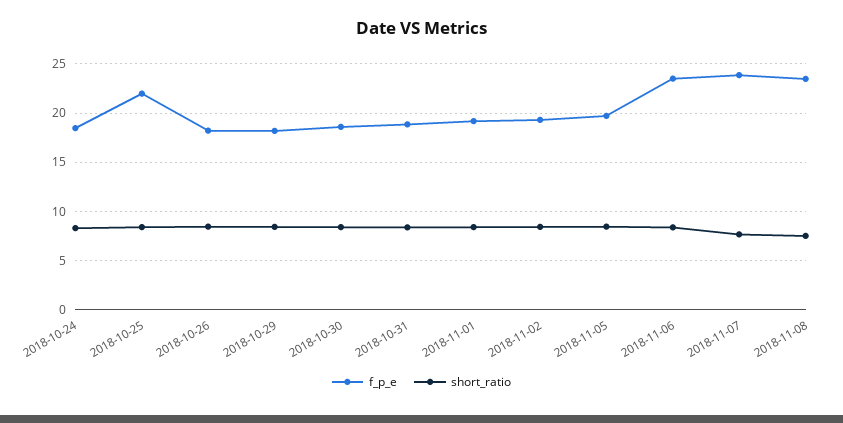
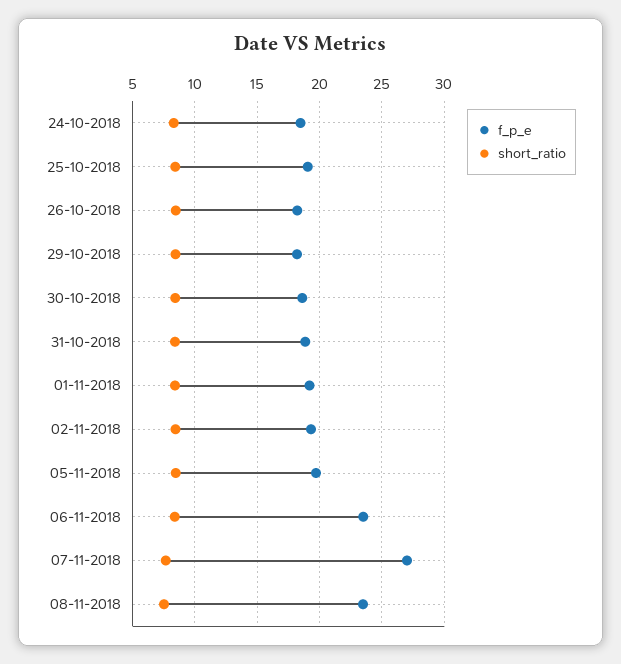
f_p_e, 2018-10-25: 22 -> 19
f_p_e, 2018-11-07: 24 -> 27

